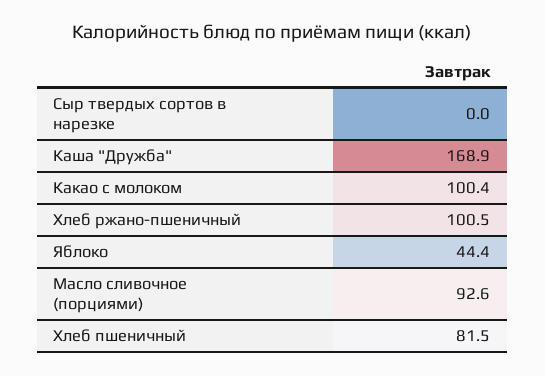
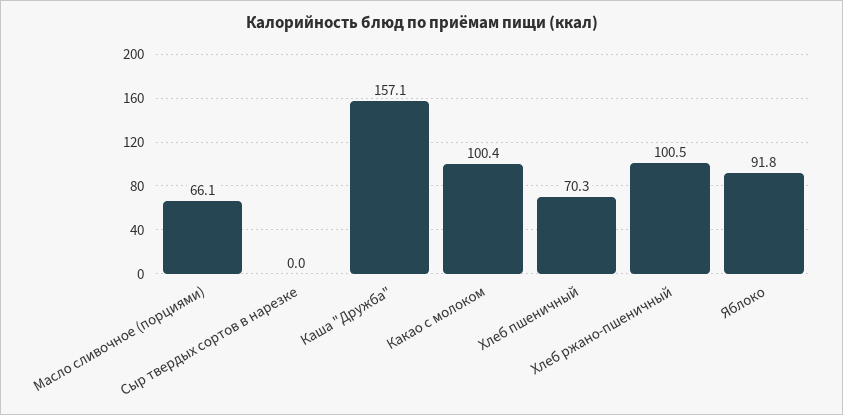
Каша "Дружба": 168.9 -> 157.1
Яблоко: 44.4 -> 91.8
Масло сливочное (порциями): 92.6 -> 66.1
Хлеб пшеничный: 81.5 -> 70.3

